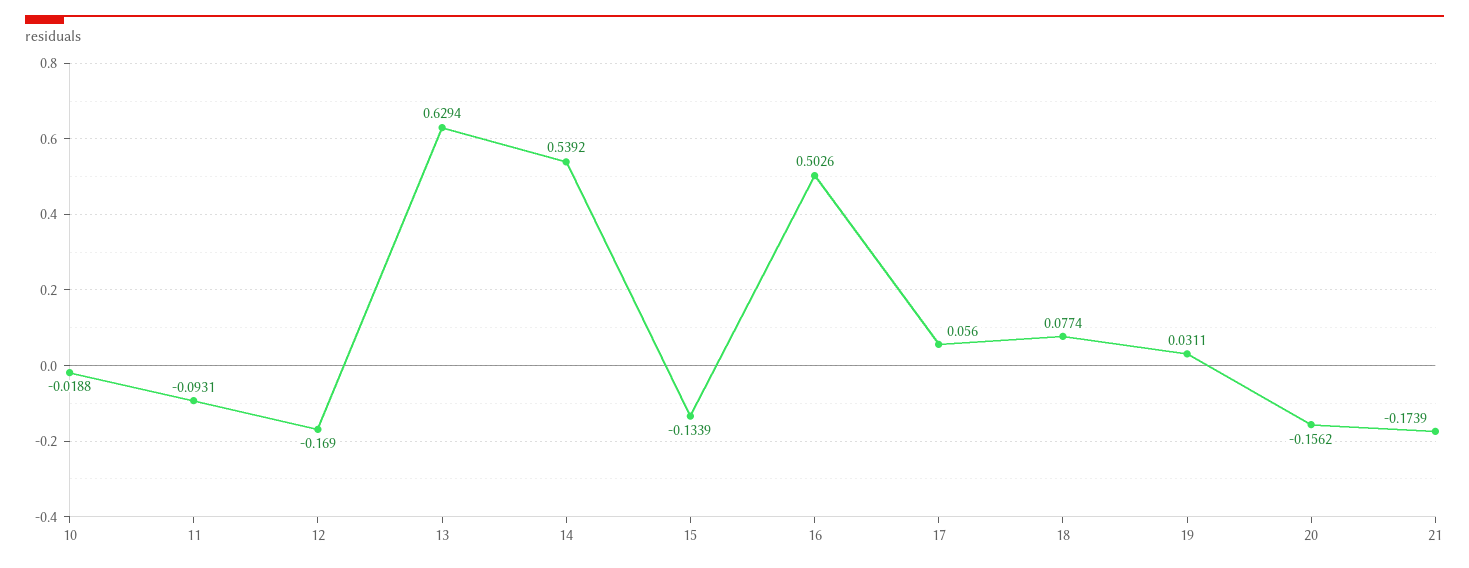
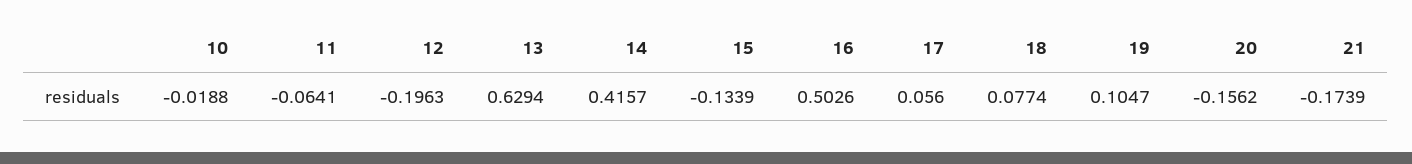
11: -0.0931 -> -0.0641
12: -0.169 -> -0.1963
14: 0.5392 -> 0.4157
19: 0.0311 -> 0.1047

